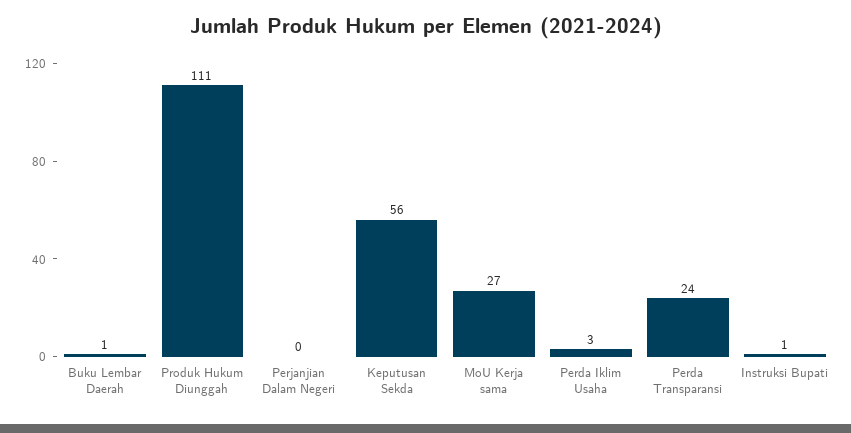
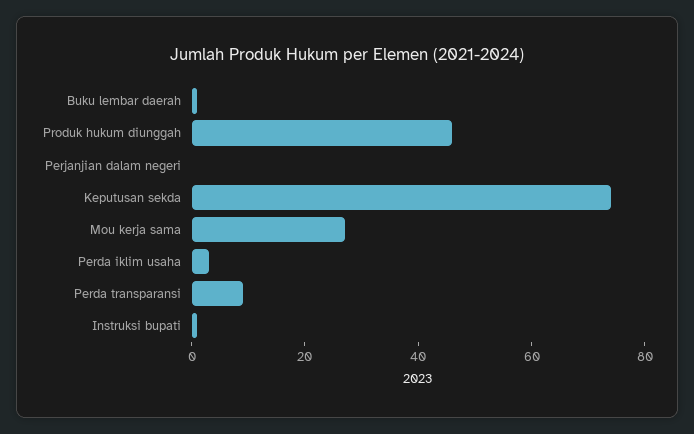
Produk Hukum Diunggah: 111 -> 45
Keputusan Sekda: 56 -> 75
Perda Transparansi: 24 -> 10

